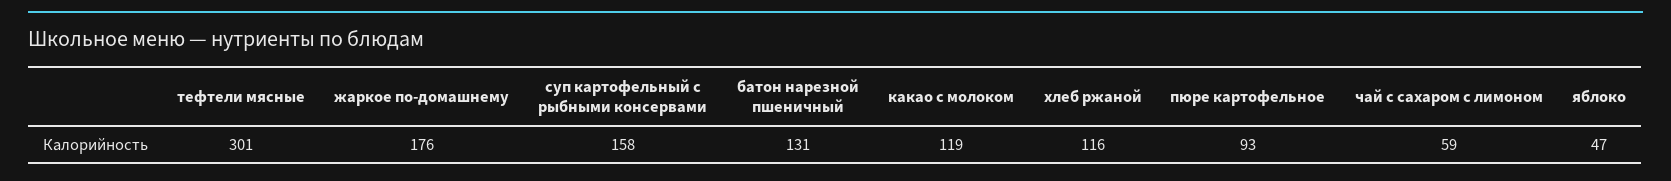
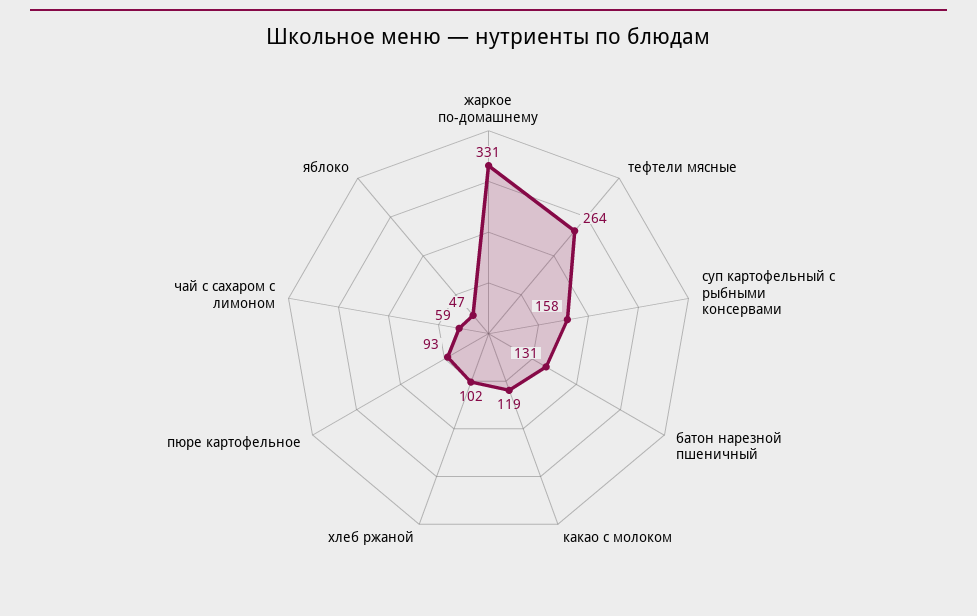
тефтели мясные: 301 -> 264
жаркое по-домашнему: 176 -> 331
хлеб ржаной: 116 -> 102

